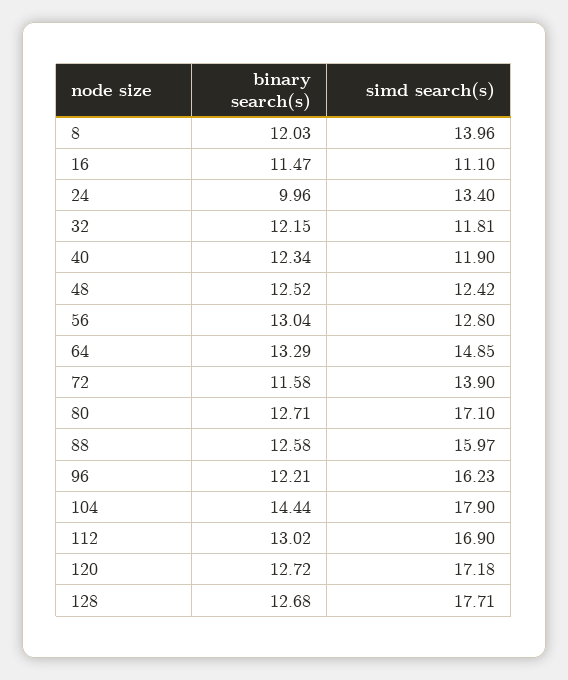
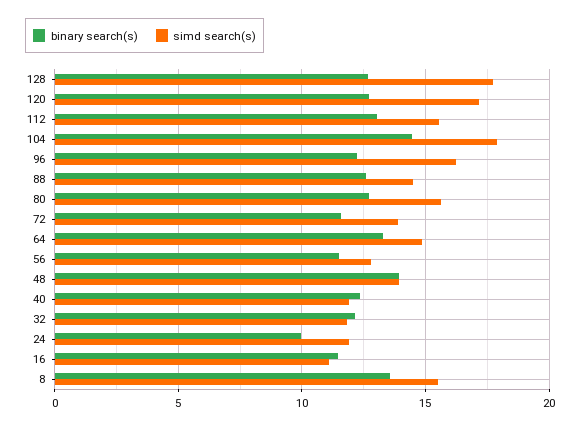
binary search(s), 8: 12.03 -> 13.5
simd search(s), 8: 13.96 -> 15.5
simd search(s), 24: 13.4 -> 12
binary search(s), 48: 12.52 -> 14
simd search(s), 48: 12.42 -> 14
binary search(s), 56: 13.04 -> 11.5
simd search(s), 80: 17.1 -> 15.5
simd search(s), 88: 15.97 -> 14.5
simd search(s), 112: 16.9 -> 15.5

